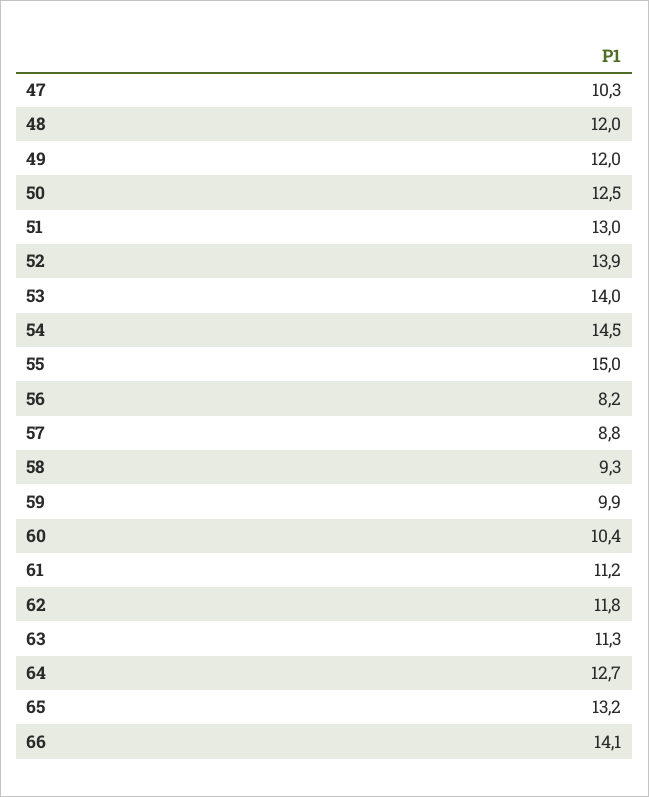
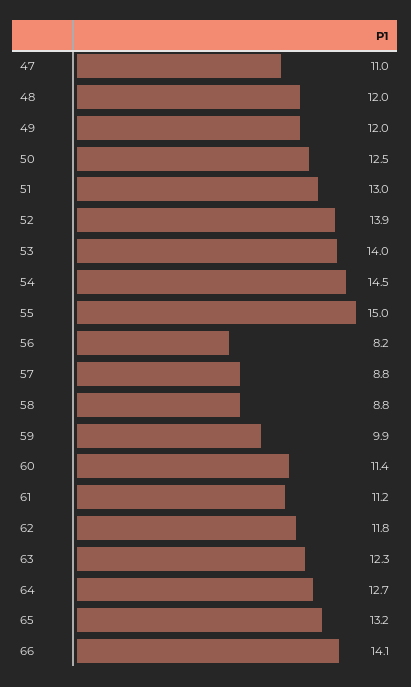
47: 10.3 -> 11
58: 9.3 -> 8.8
60: 10.4 -> 11.4
63: 11.3 -> 12.3

